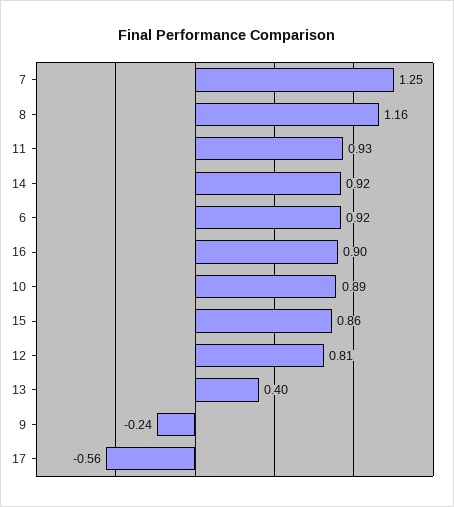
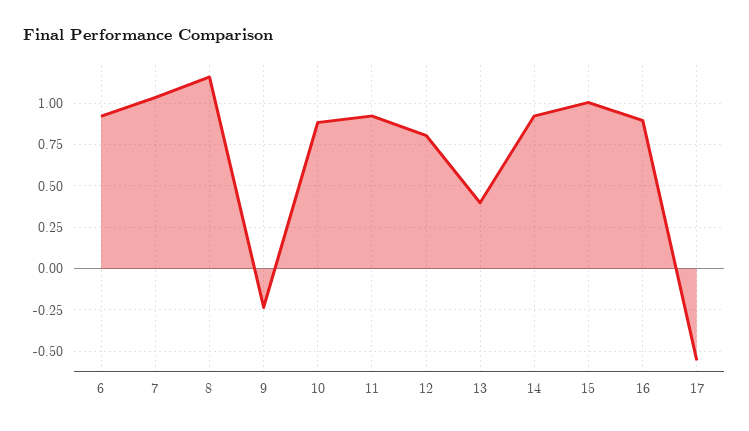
7: 1.25 -> 1.05
15: 0.86 -> 1

